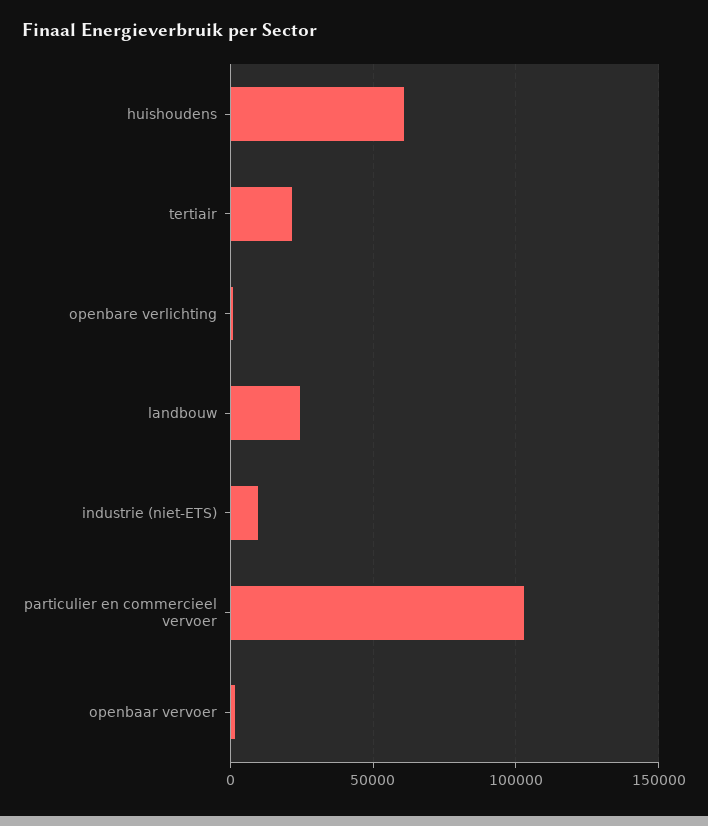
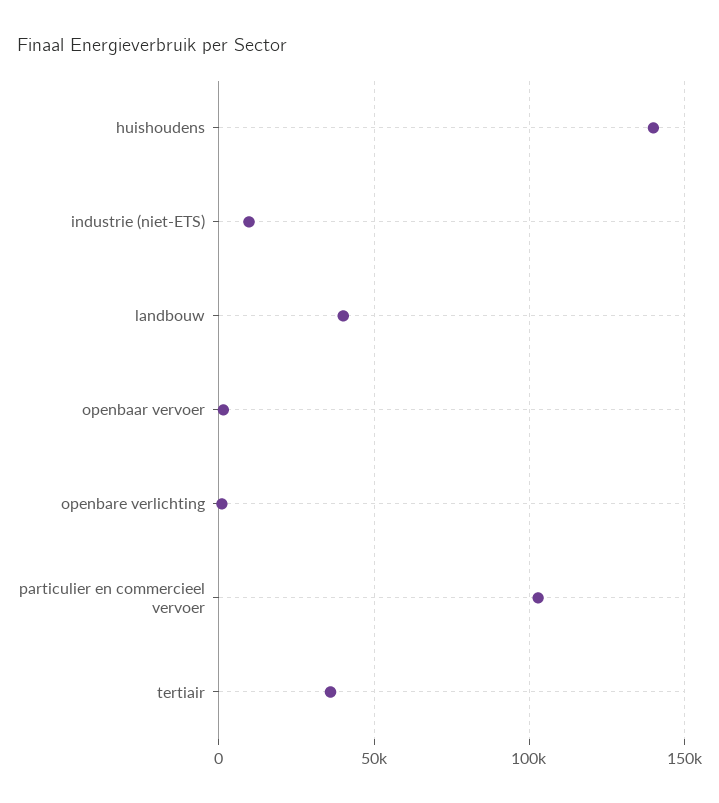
huishoudens: 60000 -> 140000
tertiair: 20000 -> 35000
landbouw: 25000 -> 40000

